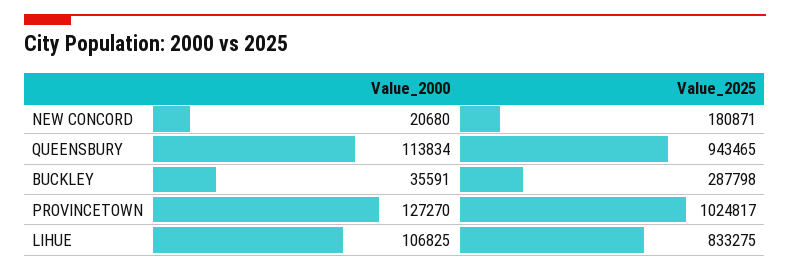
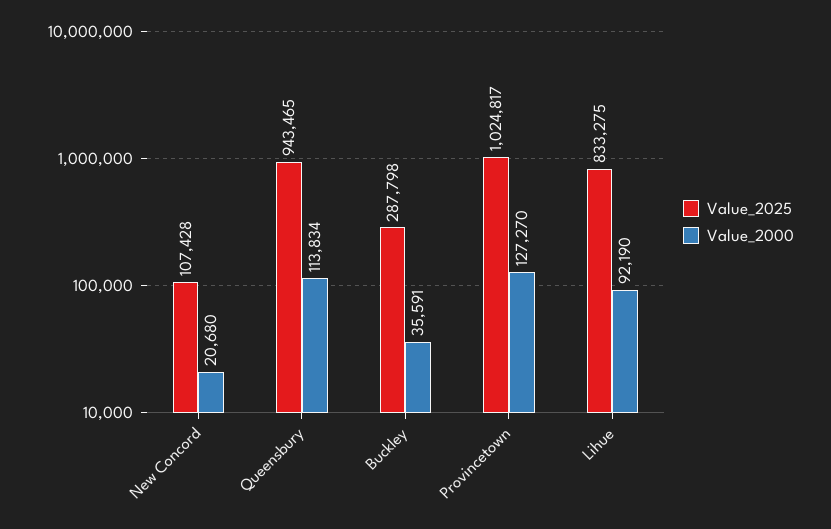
Value_2025, NEW CONCORD: 180871 -> 107428
Value_2000, LIHUE: 106825 -> 92190

